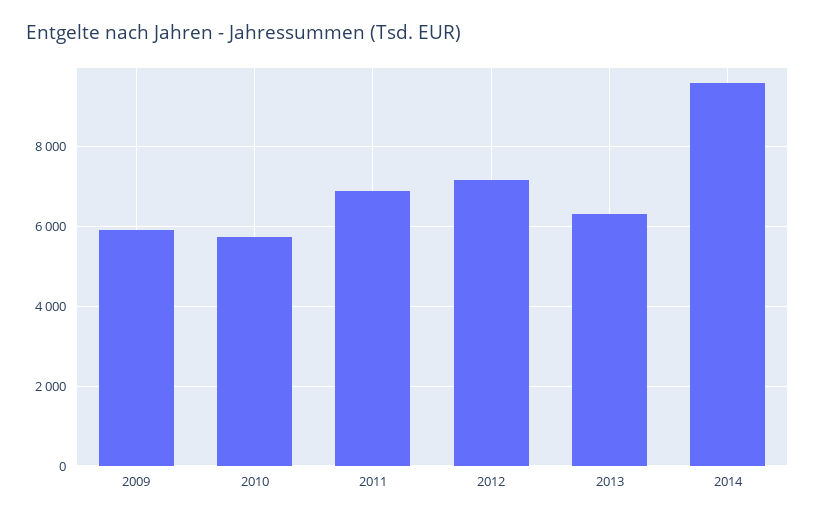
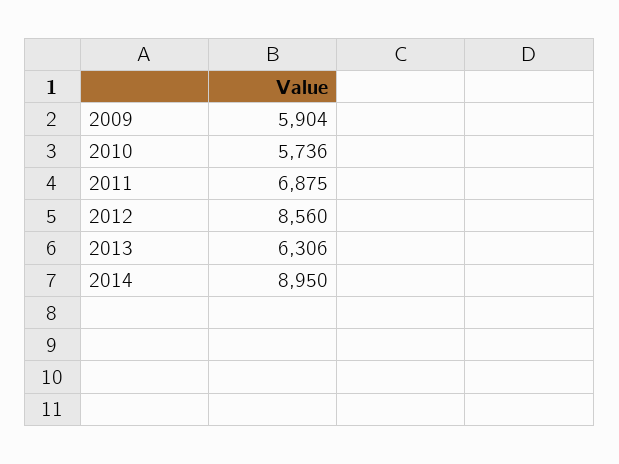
2012: 7200 -> 8560
2014: 9600 -> 8950

